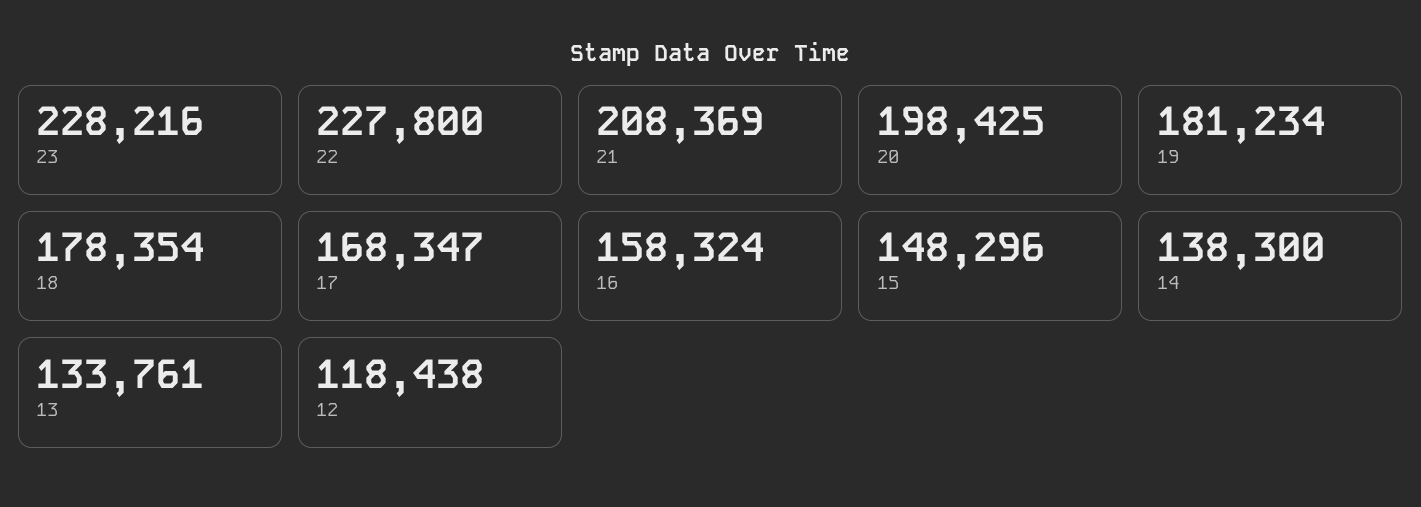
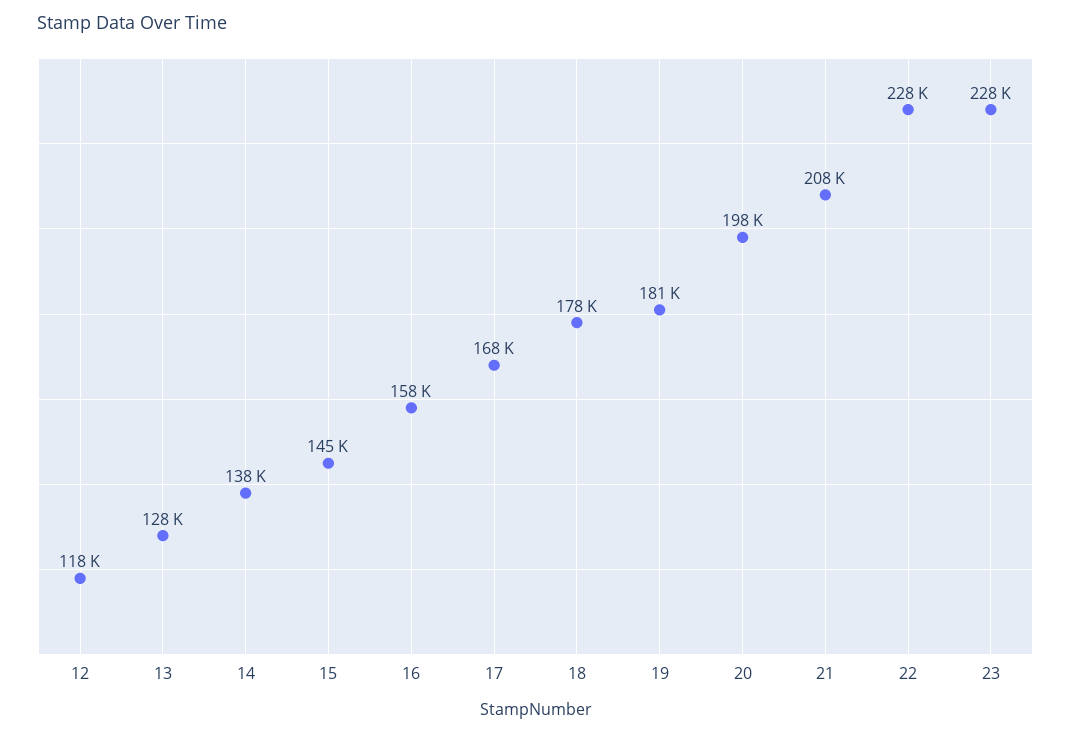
15: 148296 -> 145000
13: 133761 -> 128000

